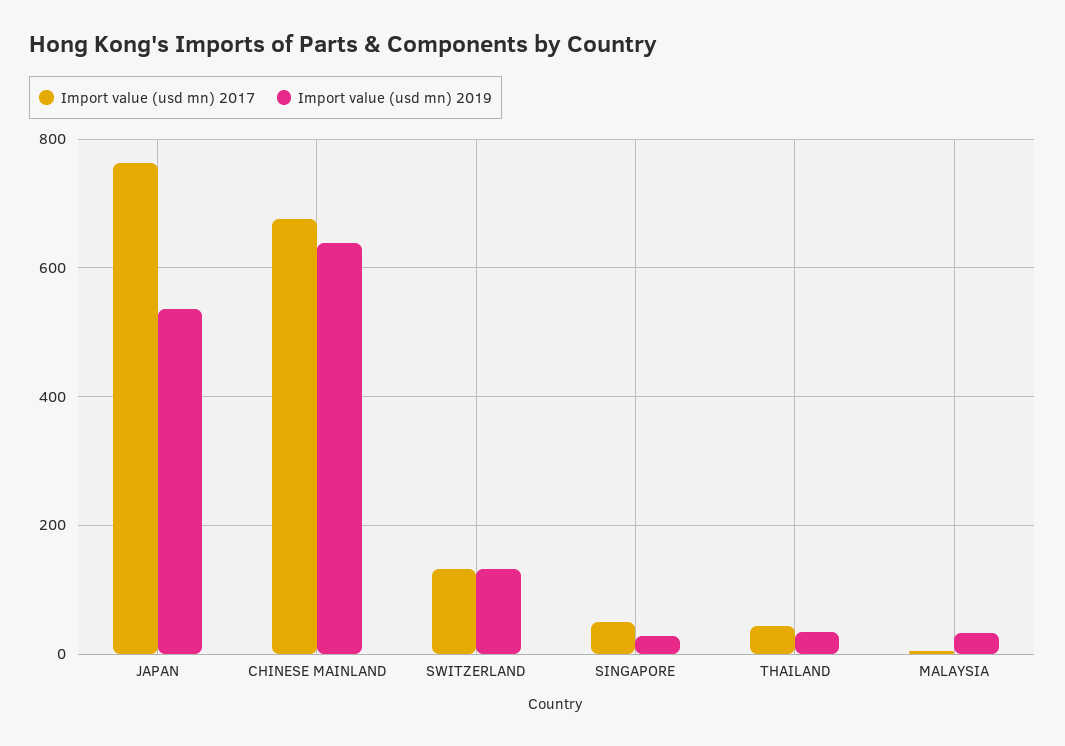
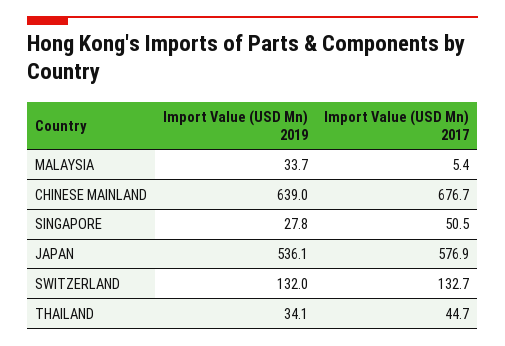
Import value (usd mn) 2017, JAPAN: 760 -> 576.9

